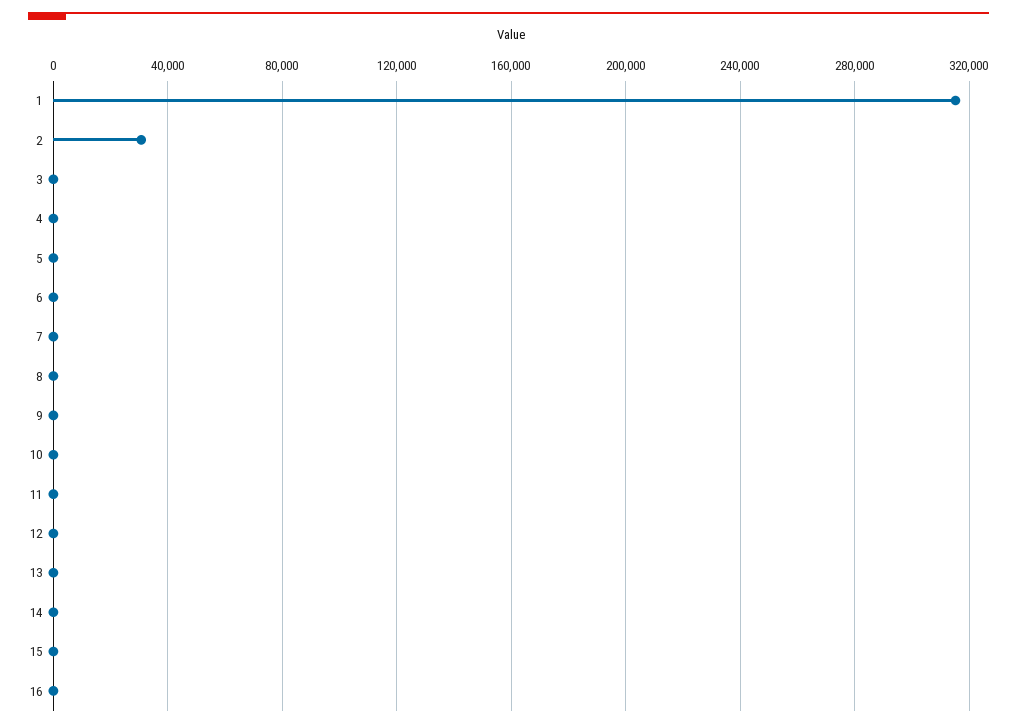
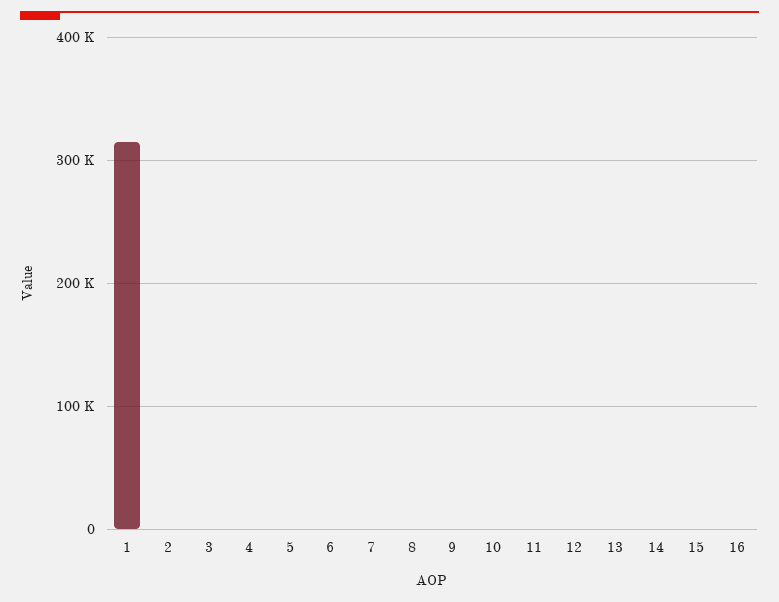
2: 30000 -> 0

